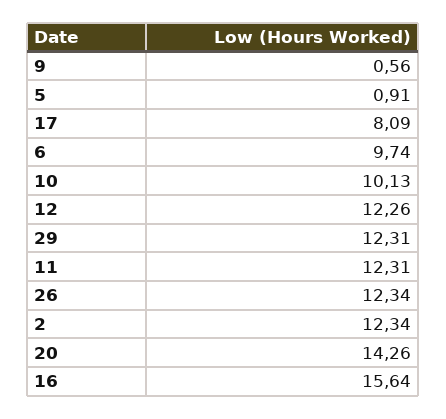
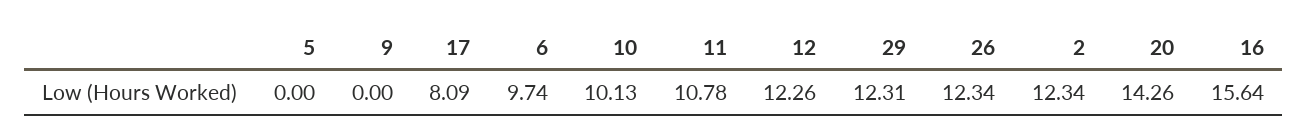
9: 0.56 -> 0
5: 0.91 -> 0
11: 12.31 -> 10.78

